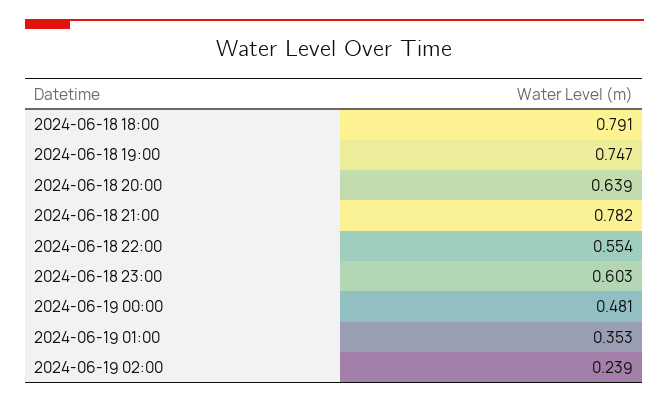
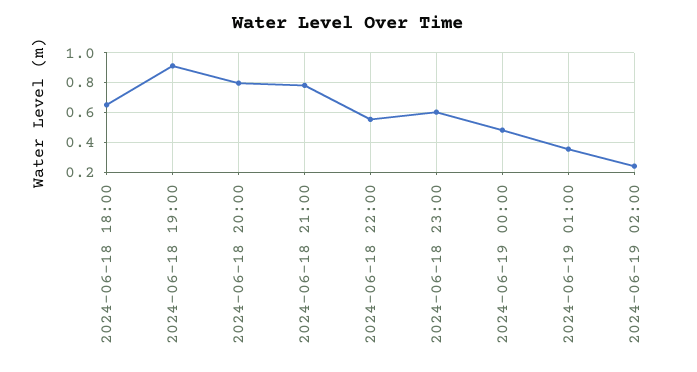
2024-06-18 18:00: 0.791 -> 0.65
2024-06-18 19:00: 0.747 -> 0.9
2024-06-18 20:00: 0.639 -> 0.8

